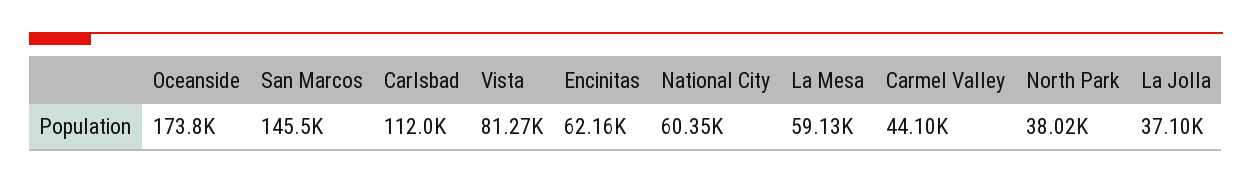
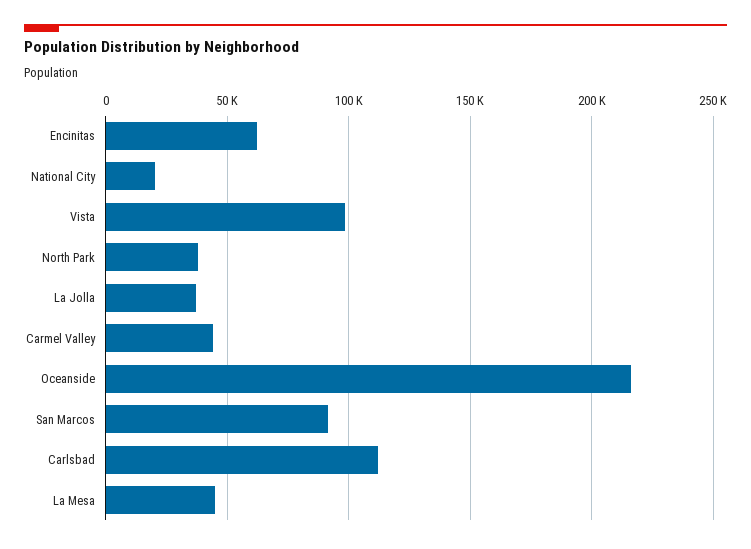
Oceanside: 173800 -> 215000
San Marcos: 145500 -> 90000
Vista: 81270 -> 100000
National City: 60350 -> 20000
La Mesa: 59130 -> 45000

